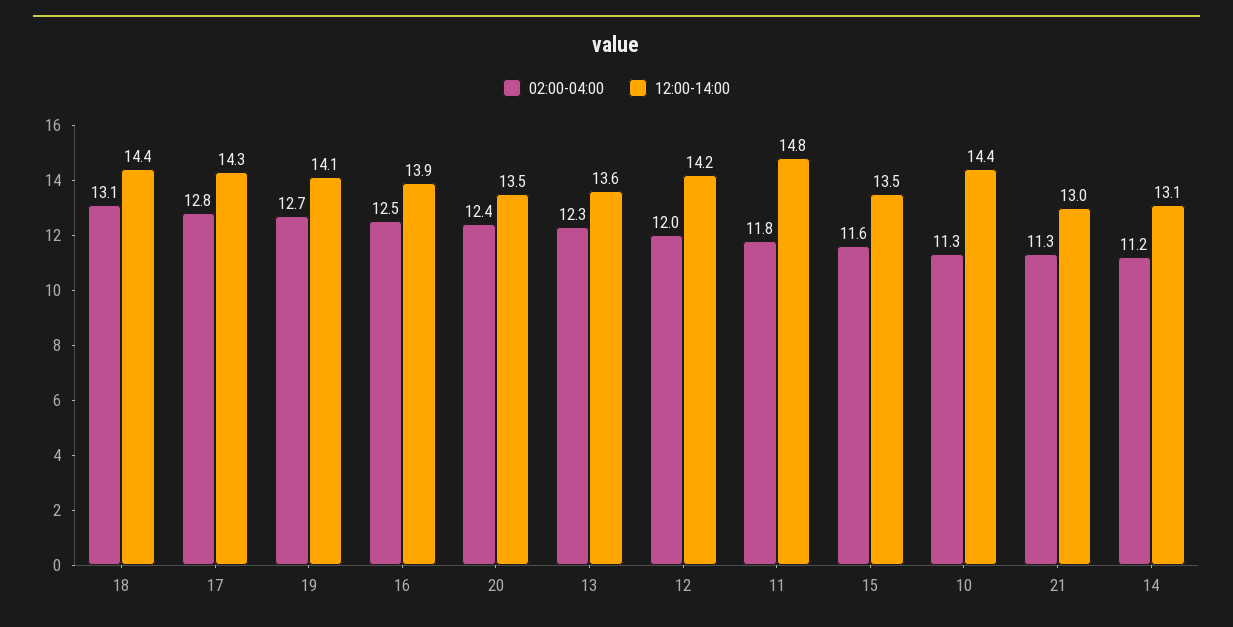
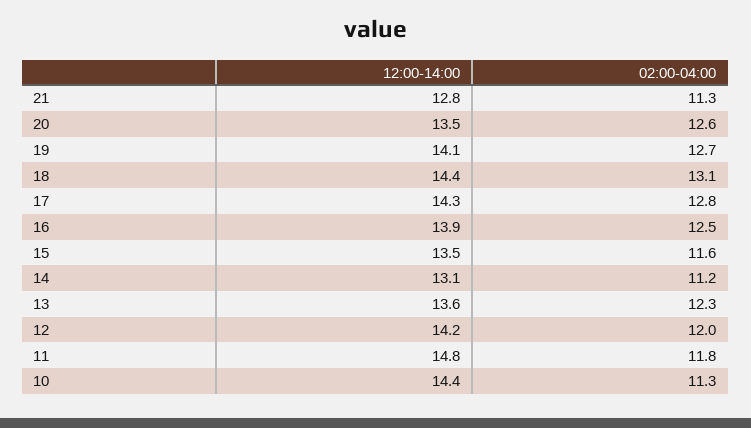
02:00-04:00, 20: 12.4 -> 12.6
12:00-14:00, 21: 13 -> 12.8

